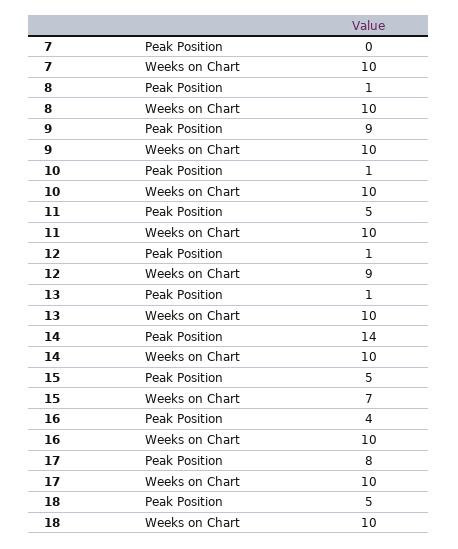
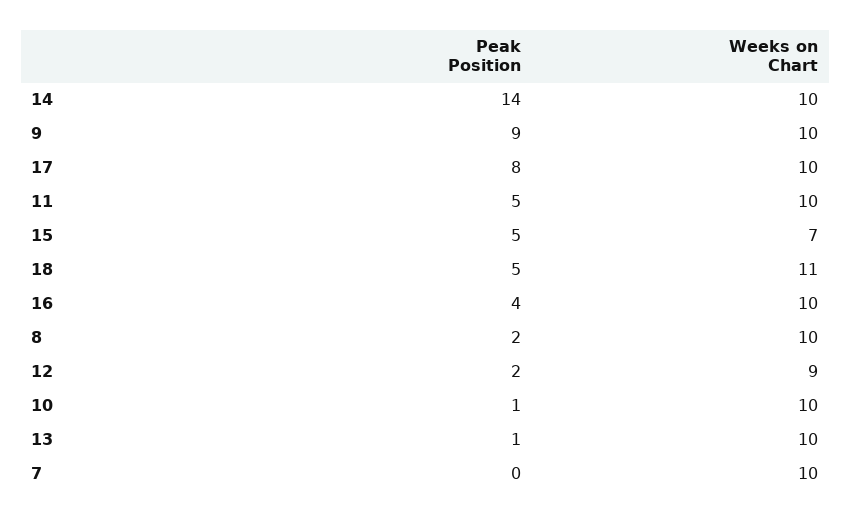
8, Peak Position: 1 -> 2
12, Peak Position: 1 -> 2
18, Weeks on Chart: 10 -> 11

